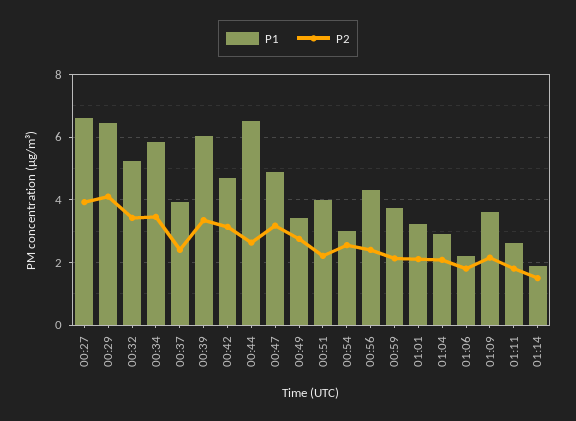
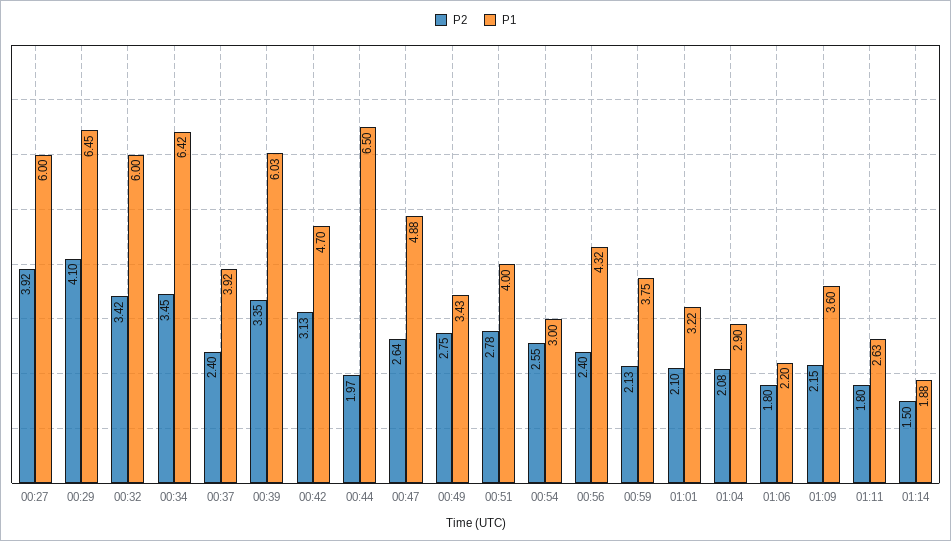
P1, 00:27: 6.6 -> 6
P1, 00:32: 5.2 -> 6
P1, 00:34: 5.8 -> 6.42
P2, 00:44: 2.6 -> 1.97
P2, 00:47: 3.2 -> 2.64
P2, 00:51: 2.2 -> 2.78

